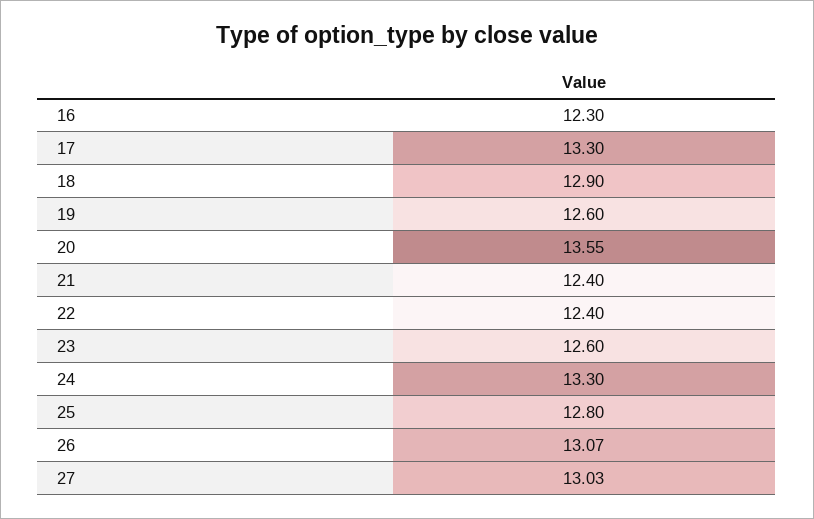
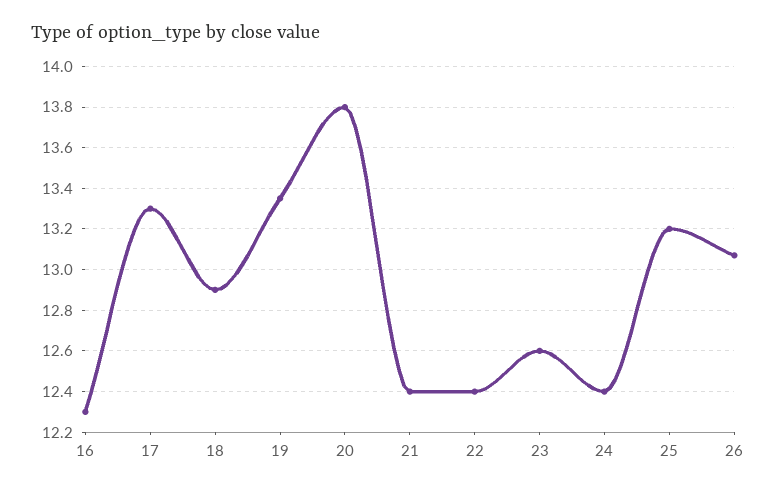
19: 12.6 -> 13.35
20: 13.55 -> 13.8
24: 13.3 -> 12.4
25: 12.8 -> 13.2
27: 13.03 -> none

